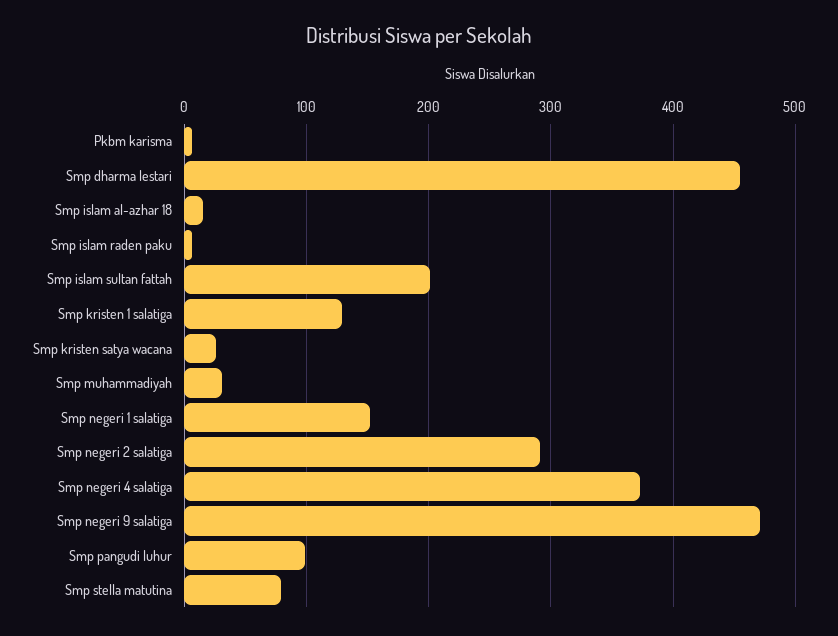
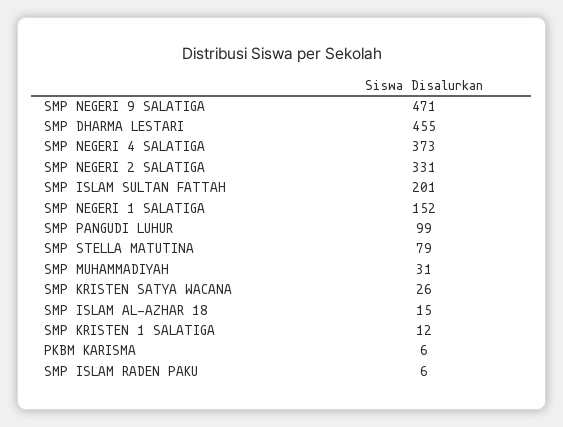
Smp kristen 1 salatiga: 130 -> 12
Smp negeri 2 salatiga: 290 -> 331

